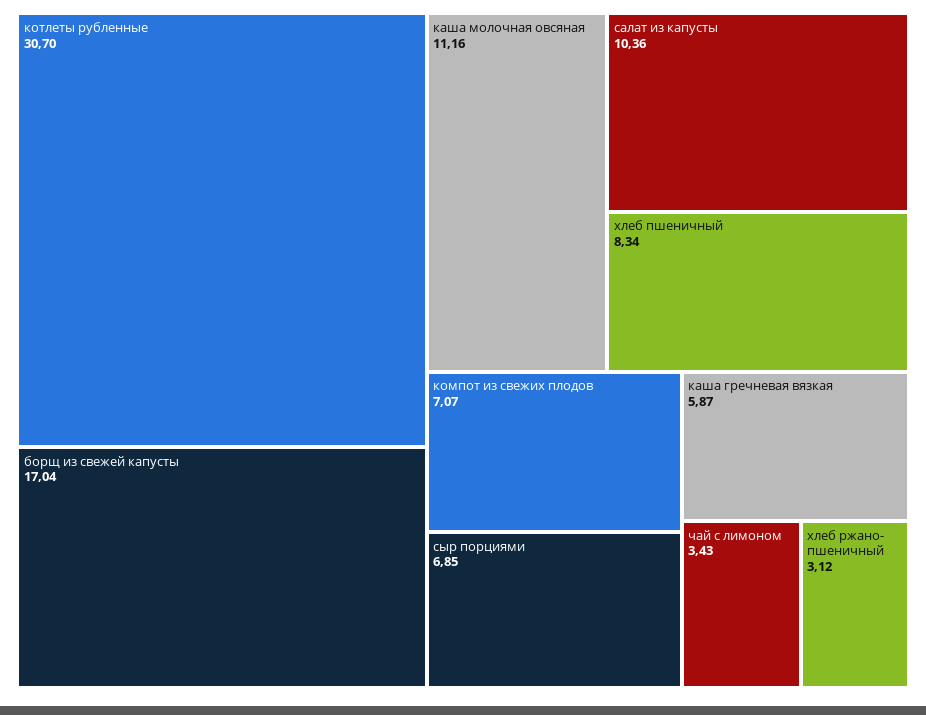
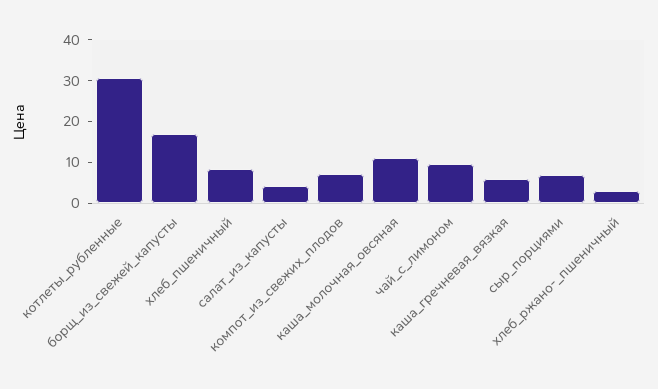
салат из капусты: 10.36 -> 4
чай с лимоном: 3.43 -> 10

